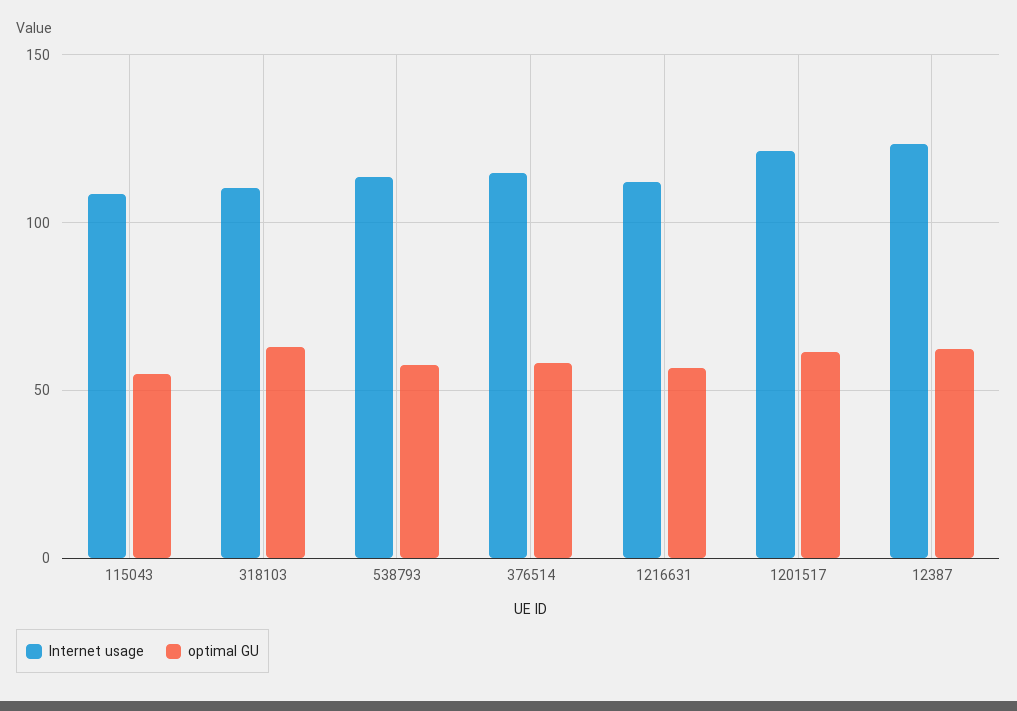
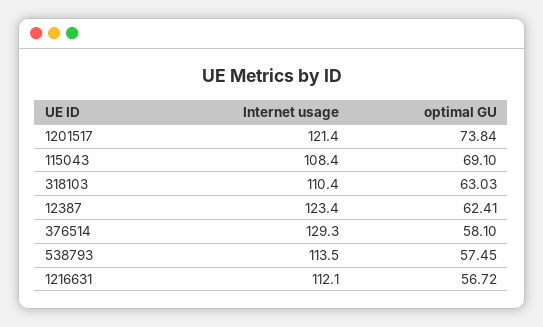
optimal GU, 115043: 55 -> 69.1
Internet usage, 376514: 115 -> 129.3
optimal GU, 1201517: 60 -> 73.84

